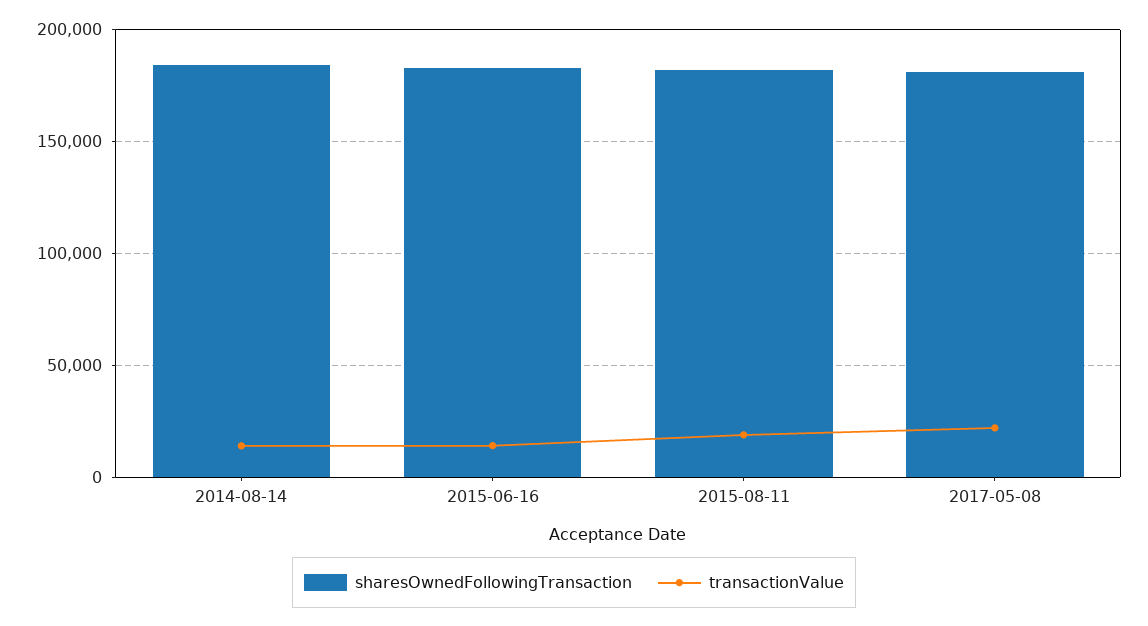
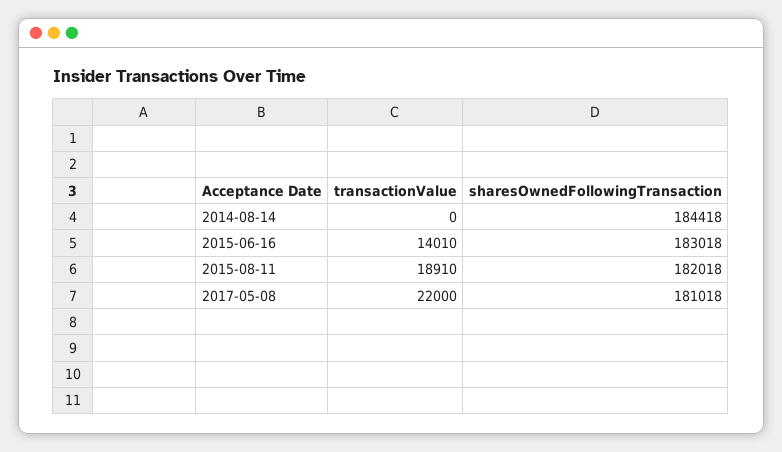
transactionValue, 2014-08-14: 15000 -> 0

